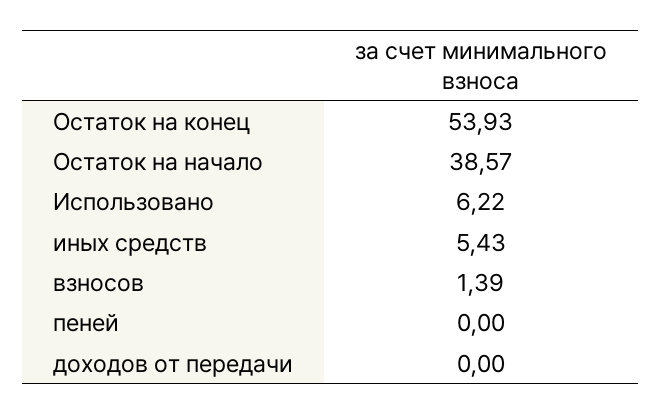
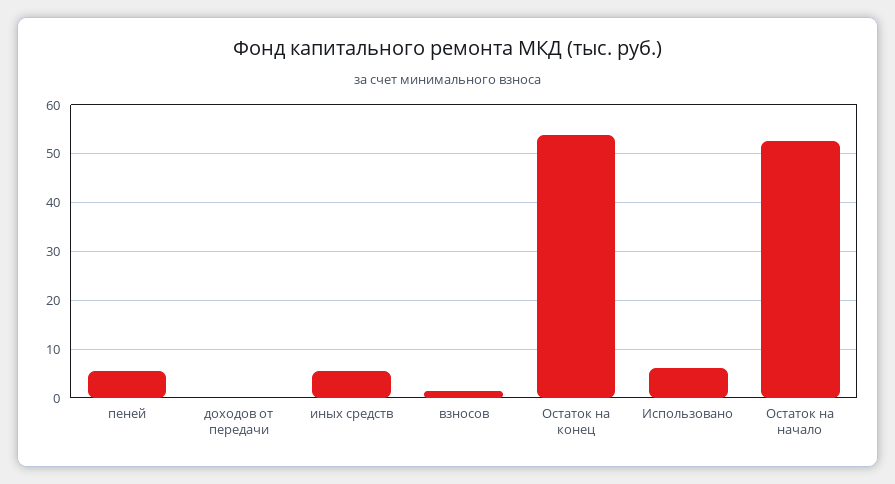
Остаток на начало: 38.57 -> 52
пеней: 0 -> 6

